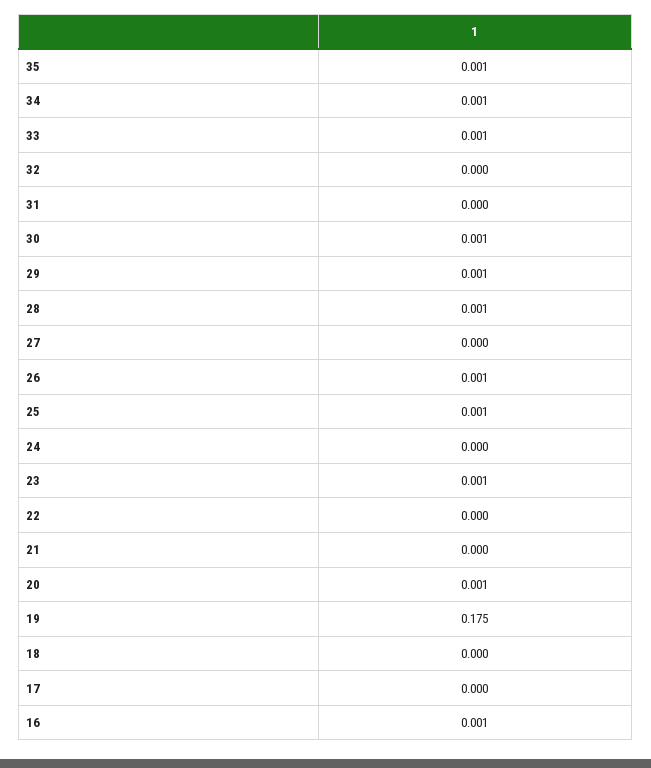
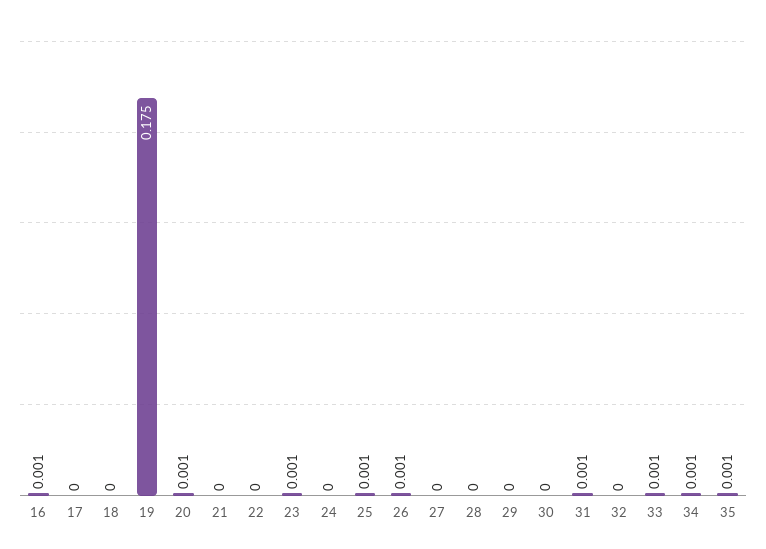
31: 0 -> 0.001
30: 0.001 -> 0
29: 0.001 -> 0
28: 0.001 -> 0

